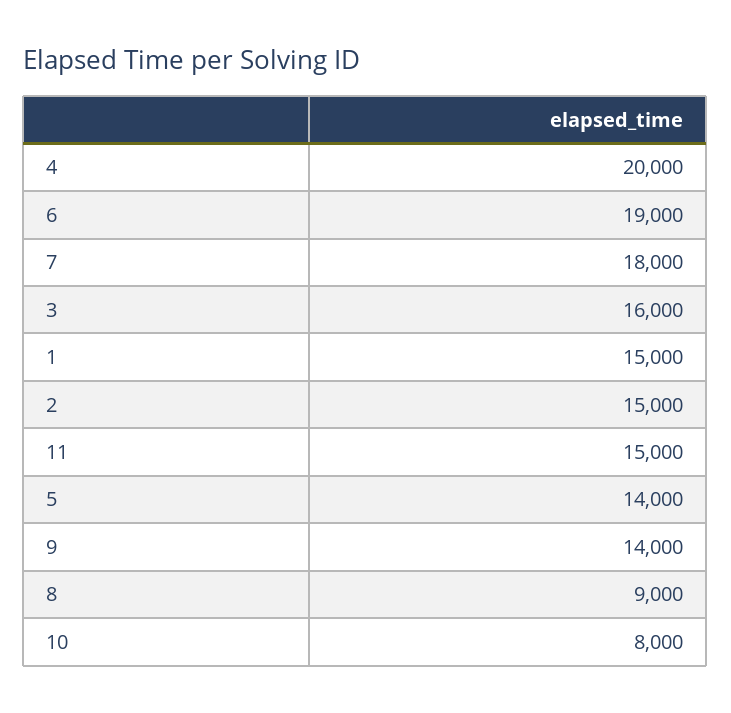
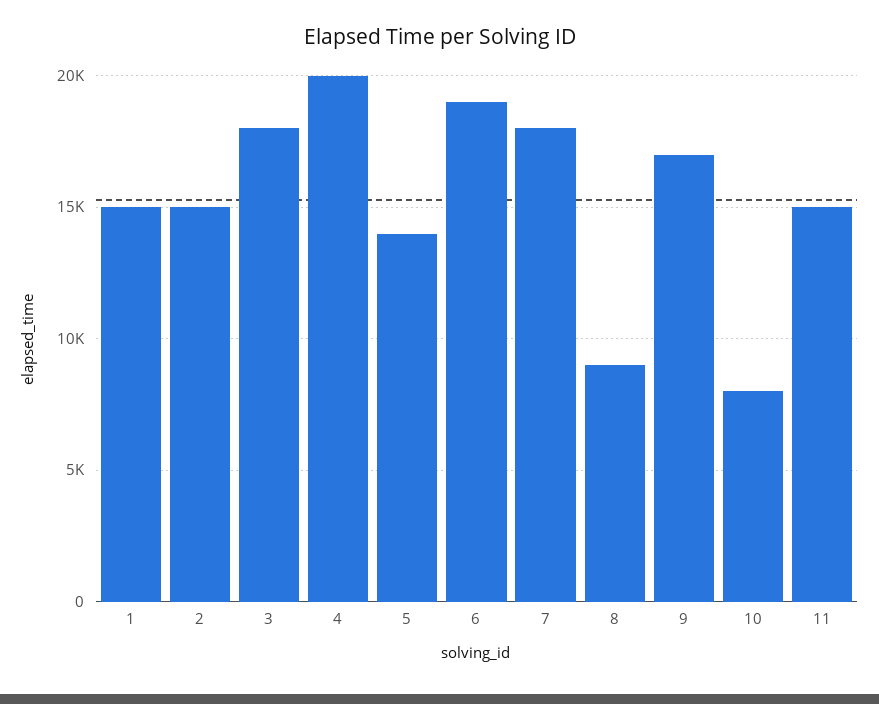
3: 16000 -> 18000
9: 14000 -> 17000

